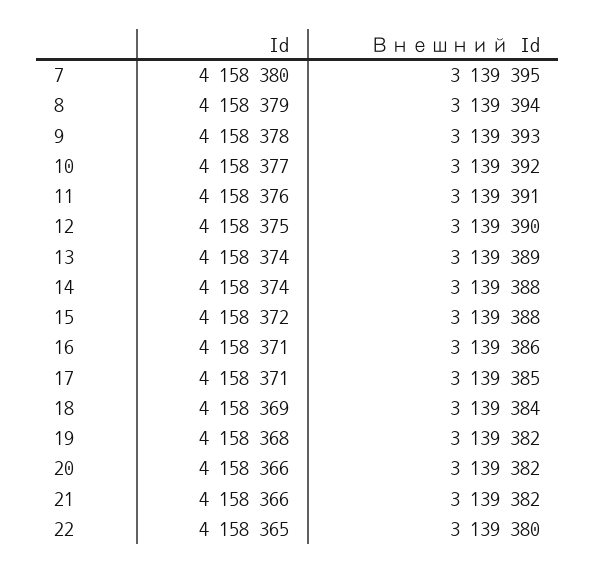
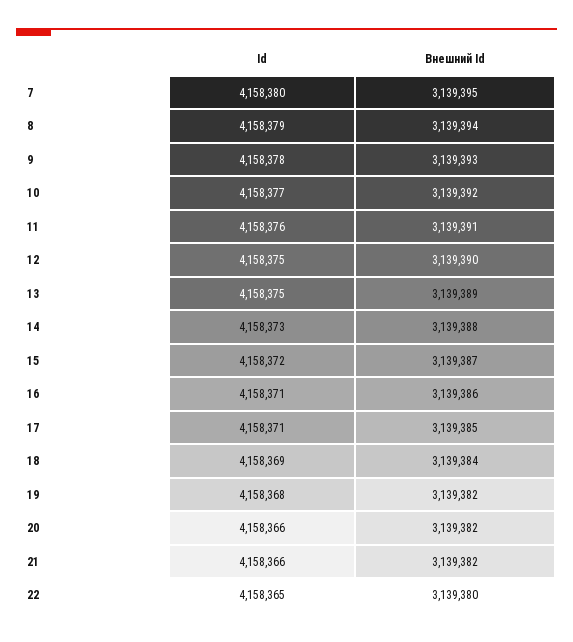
Id, 13: 4158374 -> 4158375
Id, 14: 4158374 -> 4158373
Внешний Id, 15: 3139388 -> 3139387

